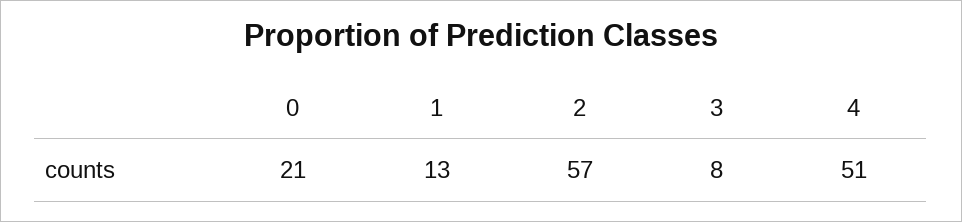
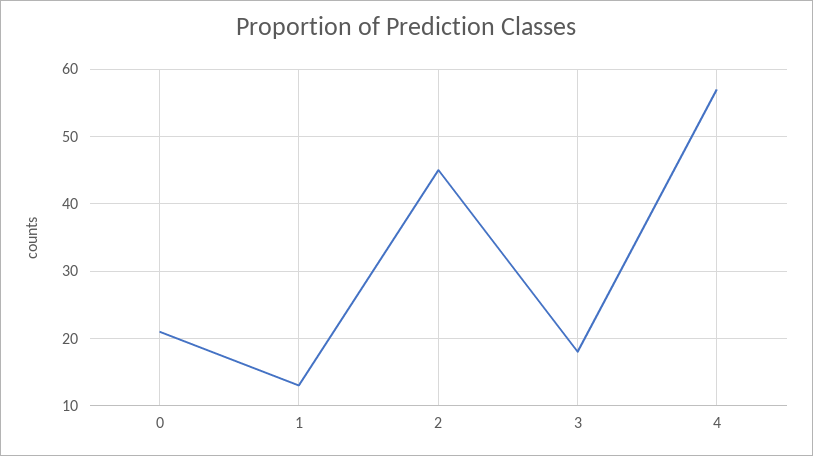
2: 57 -> 45
3: 8 -> 18
4: 51 -> 57

